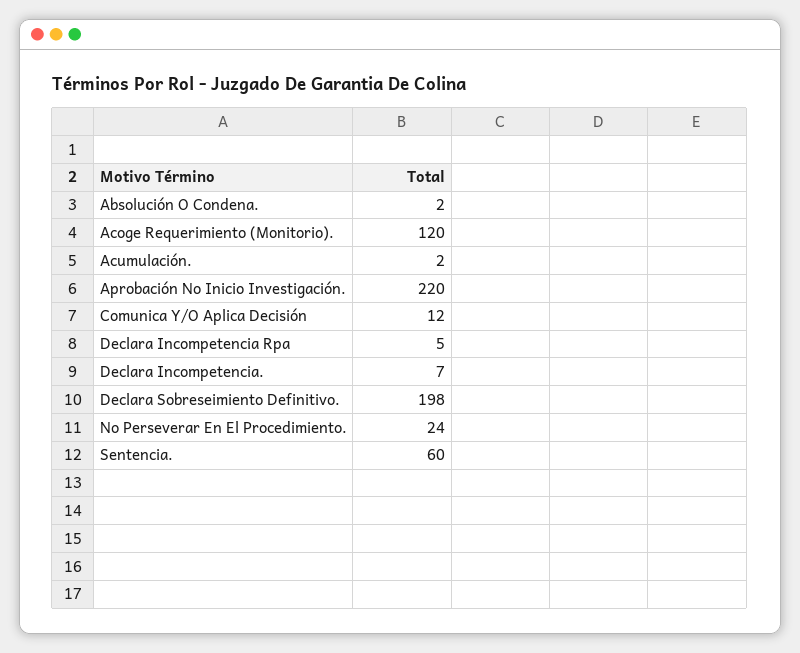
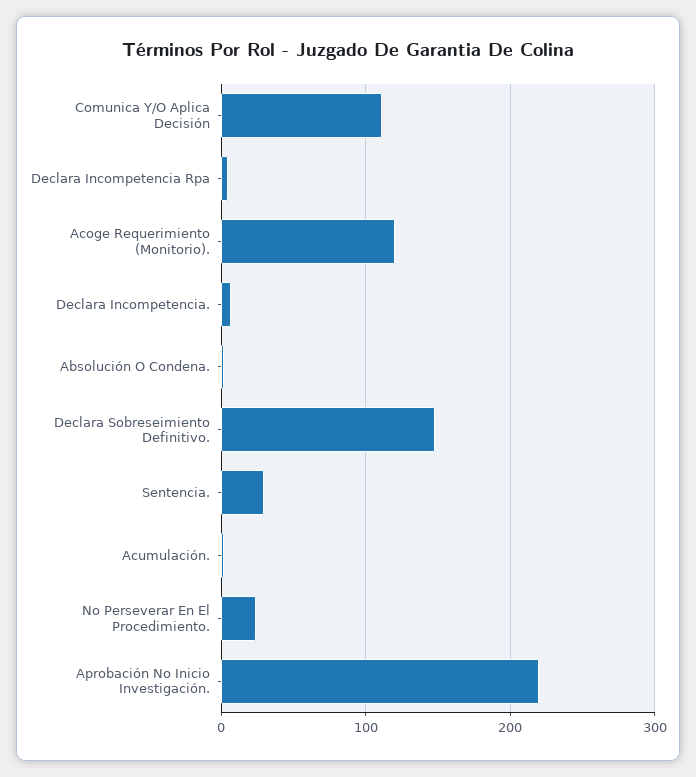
Comunica Y/O Aplica Decisión: 12 -> 110
Declara Sobreseimiento Definitivo.: 198 -> 150
Sentencia.: 60 -> 30

